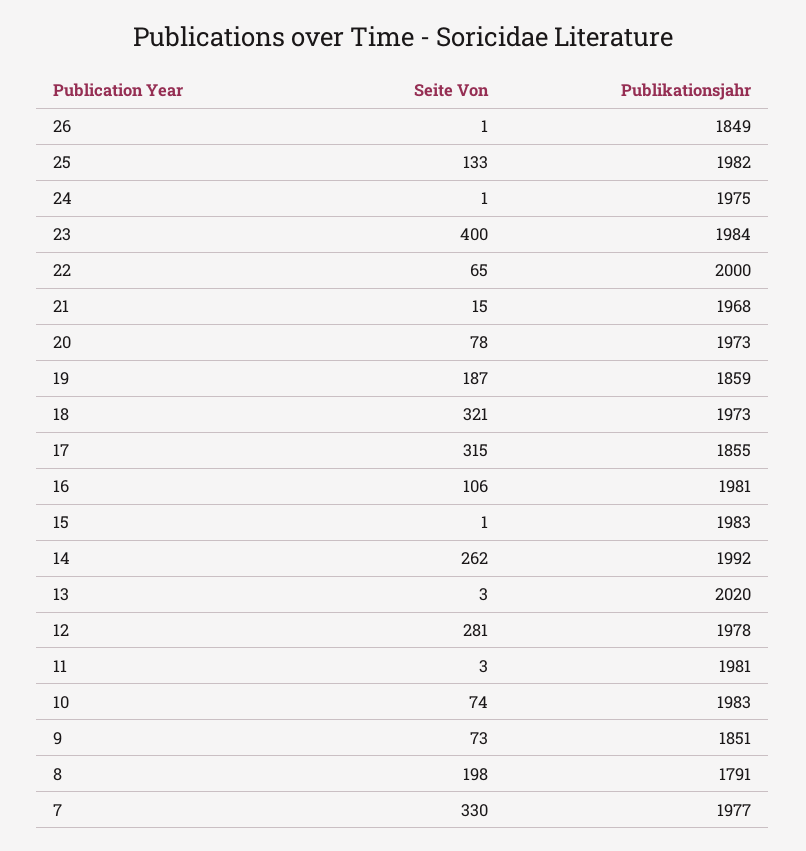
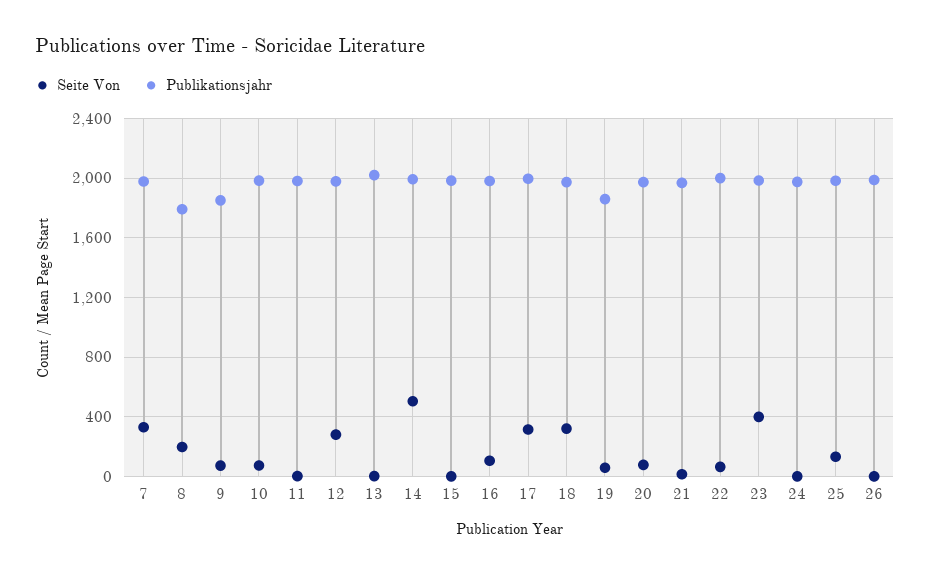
Publikationsjahr, 26: 1849 -> 2000
Seite Von, 19: 187 -> 50
Publikationsjahr, 17: 1855 -> 2000
Seite Von, 14: 262 -> 500

